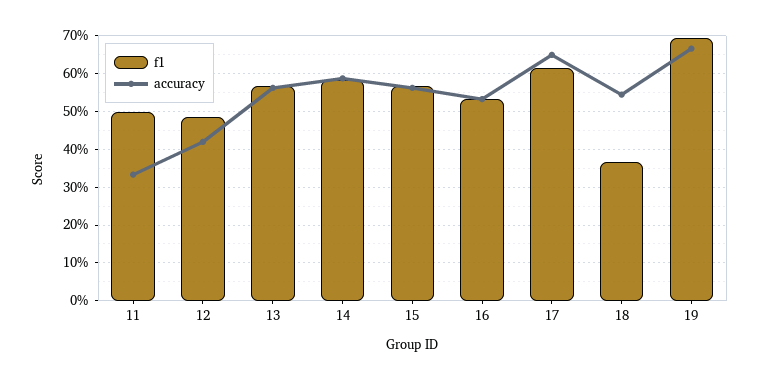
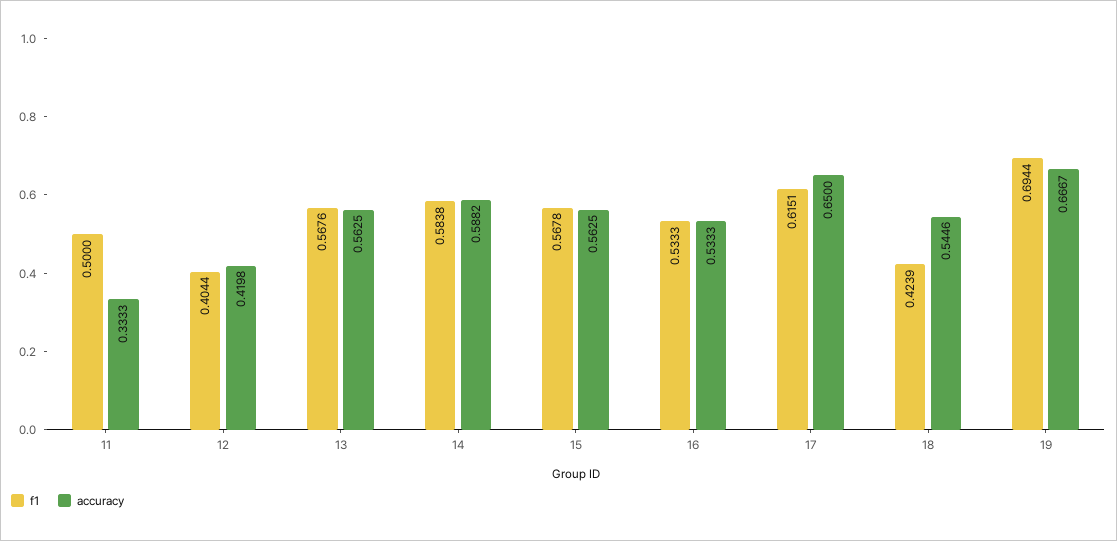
f1, 12: 0.48 -> 0.4044
f1, 18: 0.36 -> 0.4239

